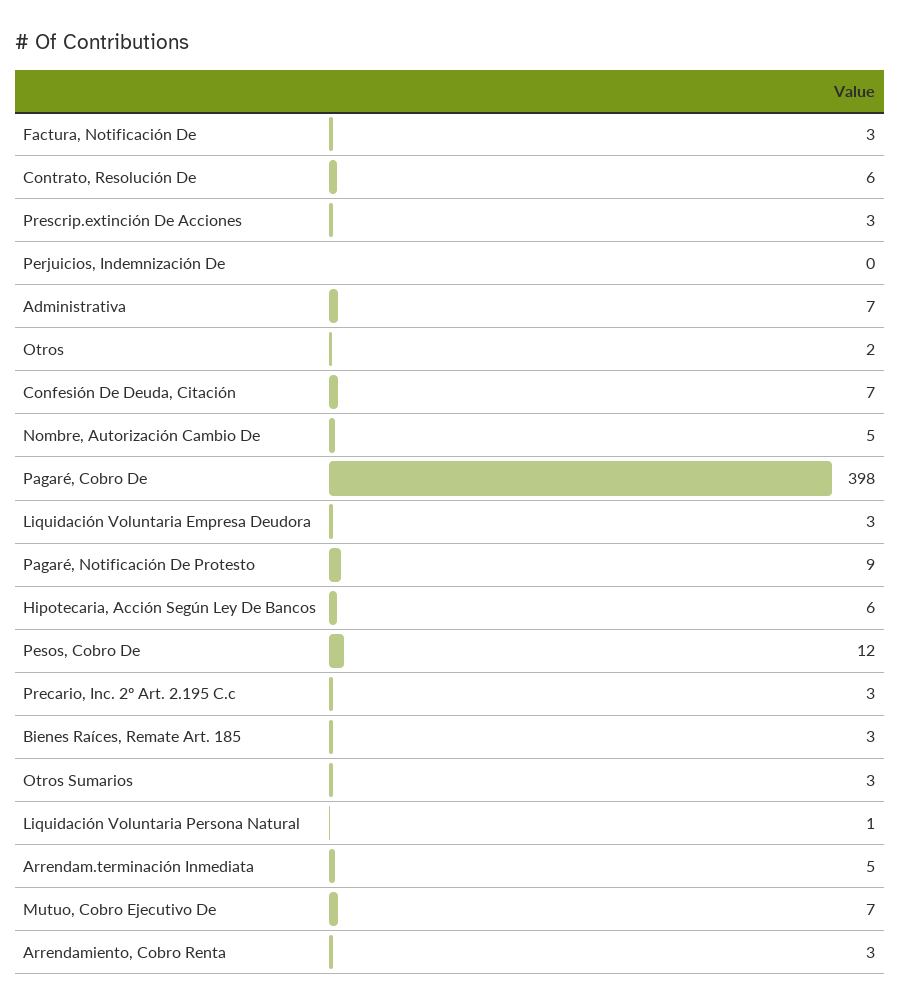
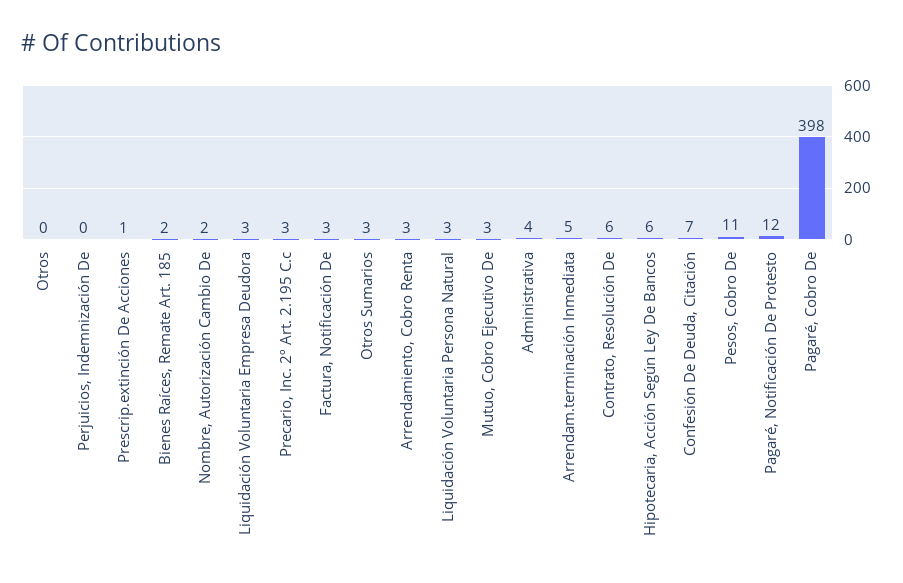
Prescrip.extinción De Acciones: 3 -> 1
Administrativa: 7 -> 4
Otros: 2 -> 0
Nombre, Autorización Cambio De: 5 -> 2
Pagaré, Notificación De Protesto: 9 -> 12
Pesos, Cobro De: 12 -> 11
Bienes Raíces, Remate Art. 185: 3 -> 2
Liquidación Voluntaria Persona Natural: 1 -> 3
Mutuo, Cobro Ejecutivo De: 7 -> 3

